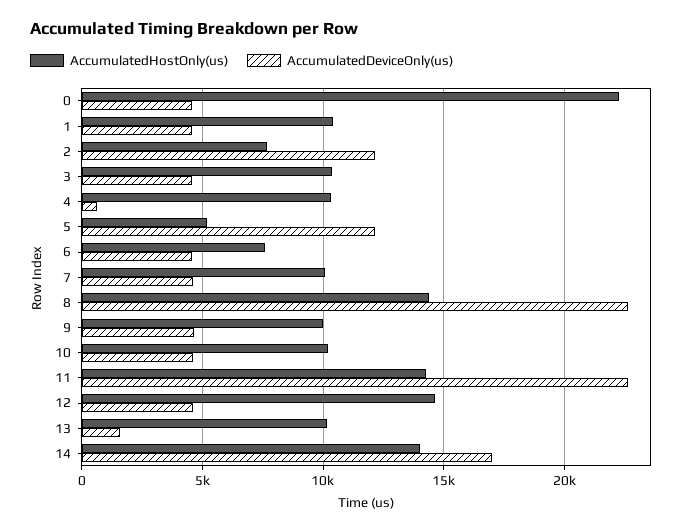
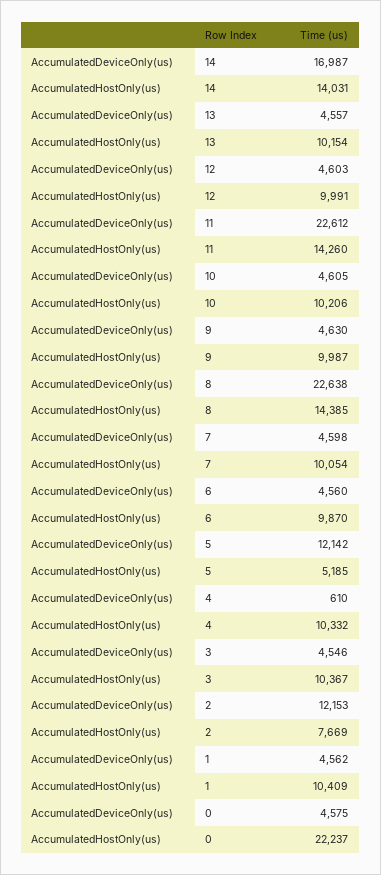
AccumulatedHostOnly(us), 6: 7500 -> 9870
AccumulatedHostOnly(us), 12: 14500 -> 9991
AccumulatedDeviceOnly(us), 13: 1500 -> 4557

